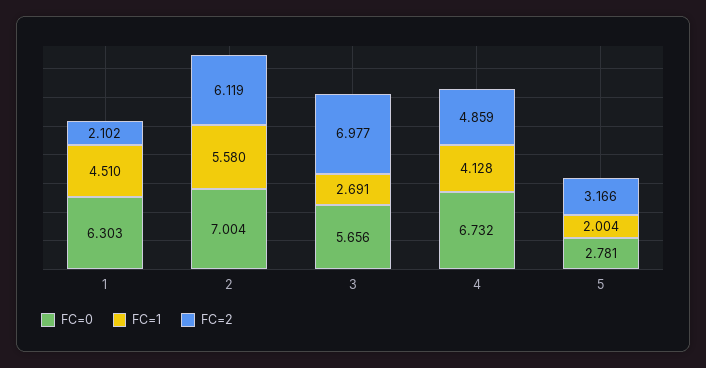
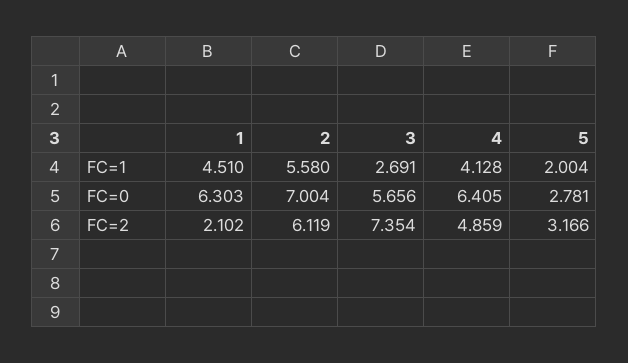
FC=2, 3: 6.977 -> 7.354
FC=0, 4: 6.732 -> 6.405

